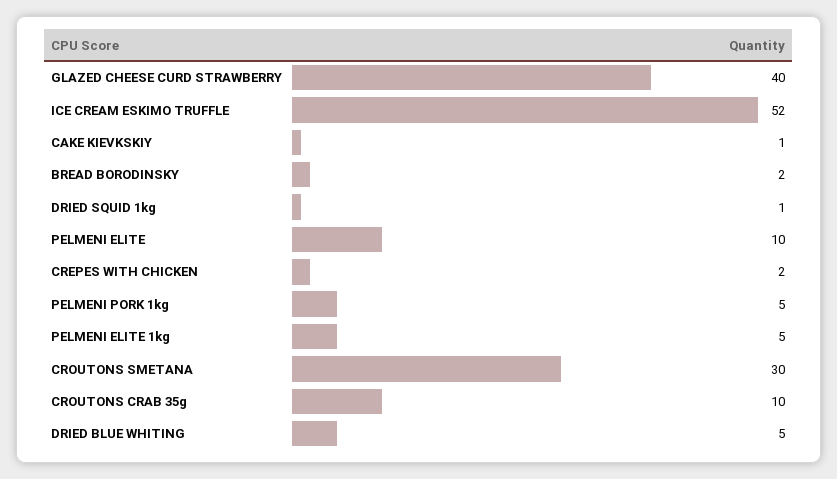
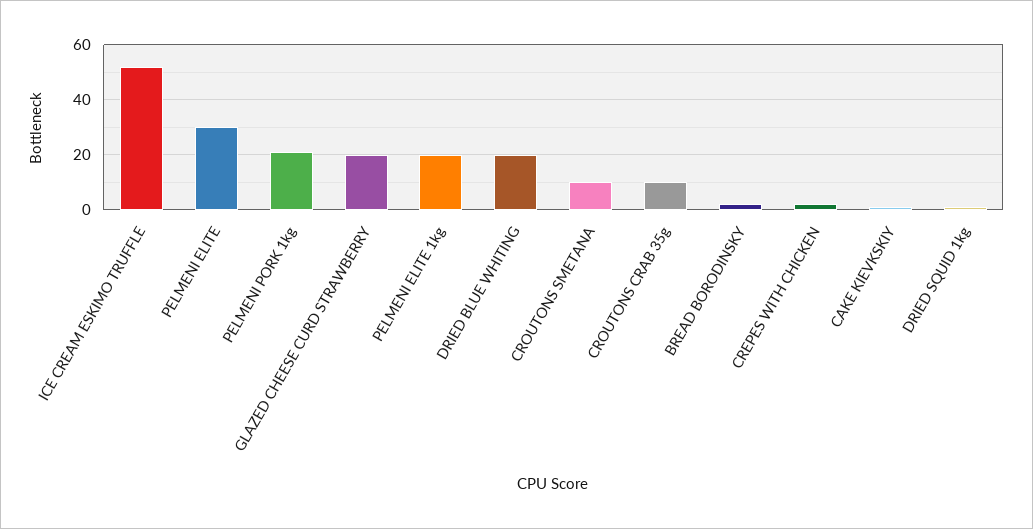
GLAZED CHEESE CURD STRAWBERRY: 40 -> 20
PELMENI ELITE: 10 -> 30
PELMENI PORK 1kg: 5 -> 20
PELMENI ELITE 1kg: 5 -> 20
CROUTONS SMETANA: 30 -> 10
DRIED BLUE WHITING: 5 -> 20

